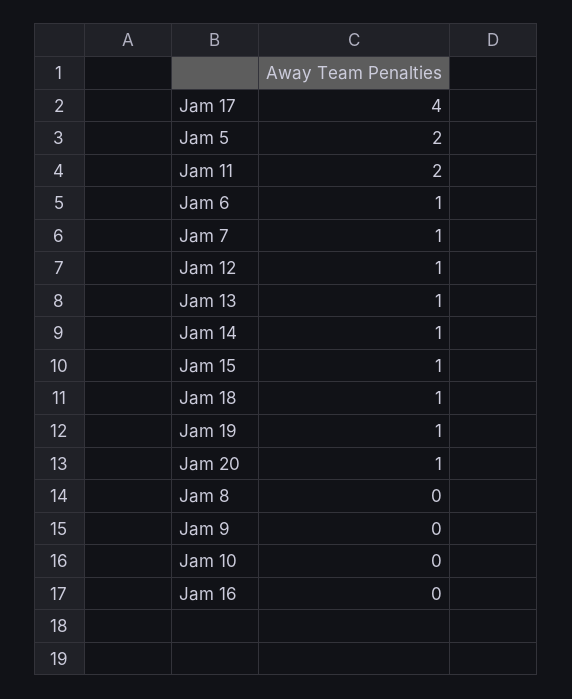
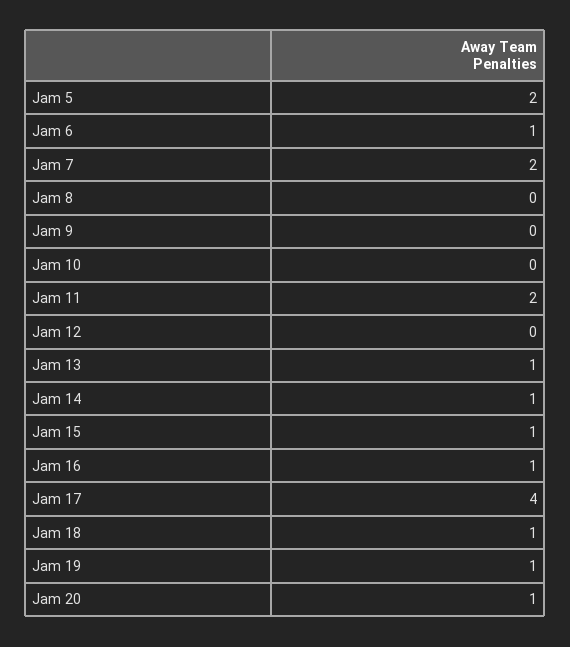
Jam 7: 1 -> 2
Jam 12: 1 -> 0
Jam 16: 0 -> 1

